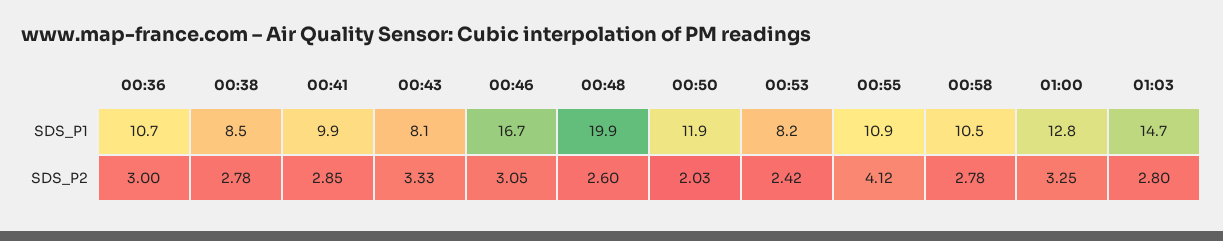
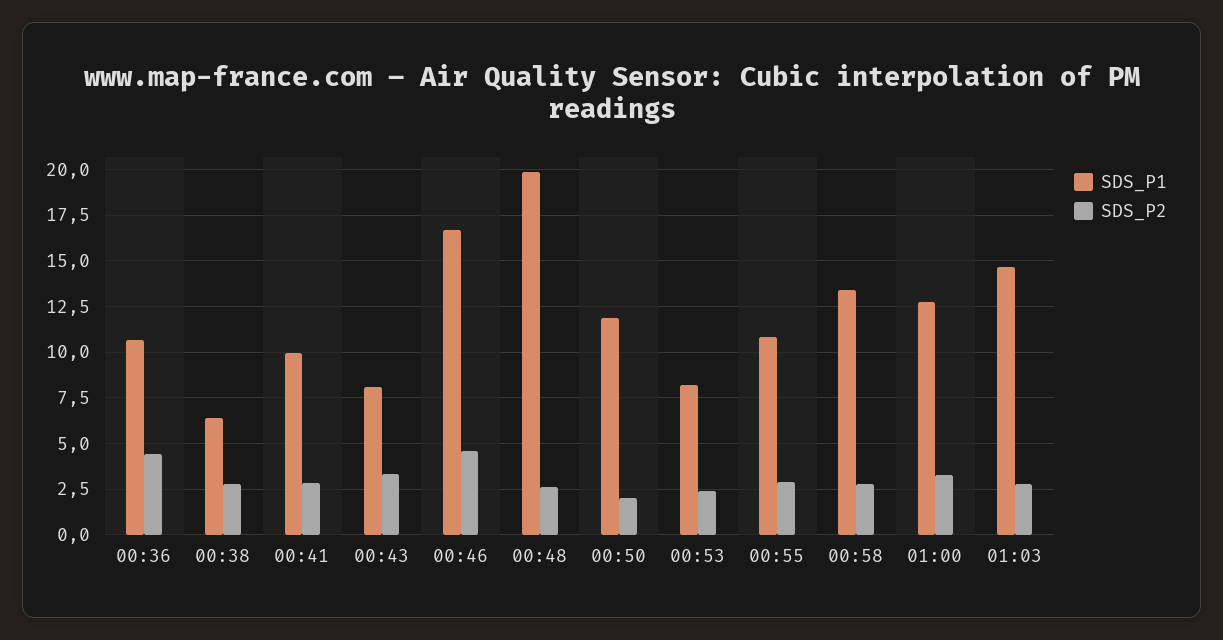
SDS_P1, 00:38: 8.5 -> 6.5
SDS_P1, 00:58: 10.5 -> 13.5
SDS_P2, 00:36: 3 -> 4.5
SDS_P2, 00:46: 3.05 -> 4.5
SDS_P2, 00:55: 4.12 -> 3

